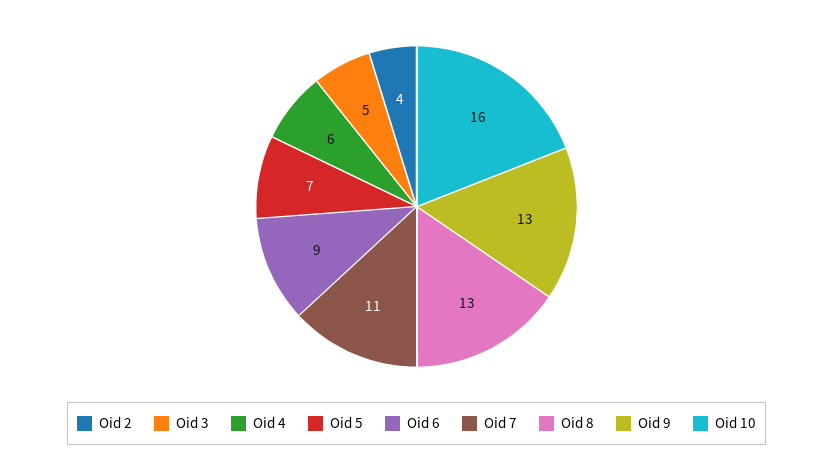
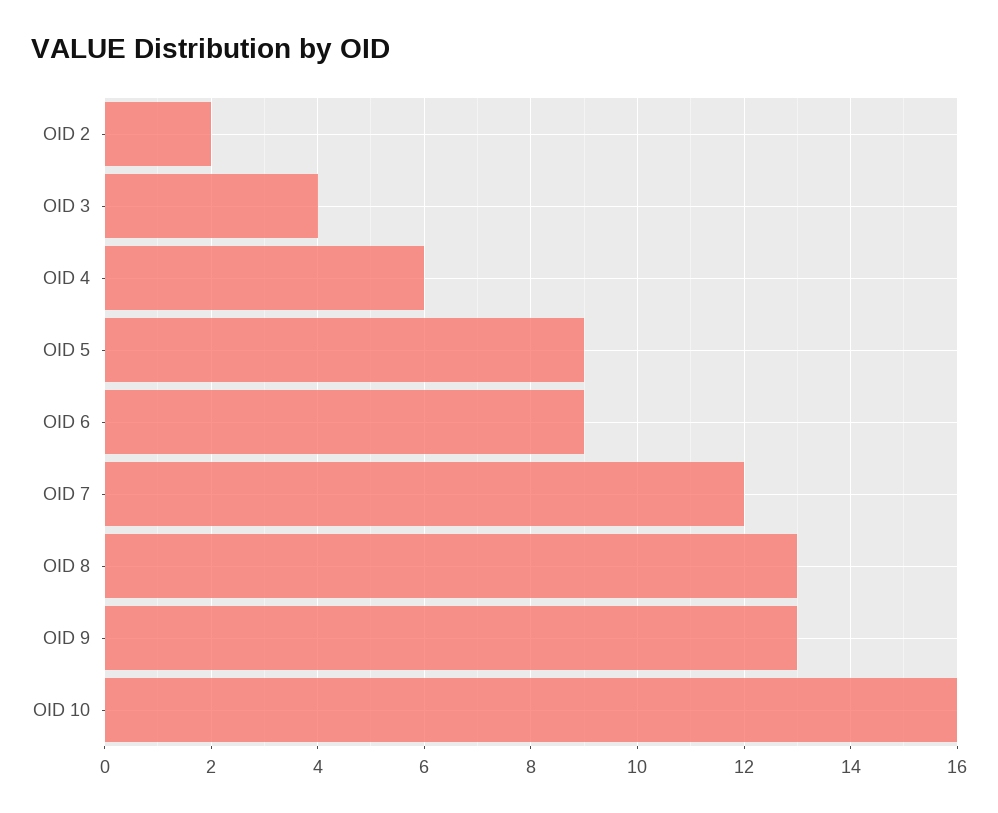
Oid 2: 4 -> 2
Oid 3: 5 -> 4
Oid 5: 7 -> 9
Oid 7: 11 -> 12

